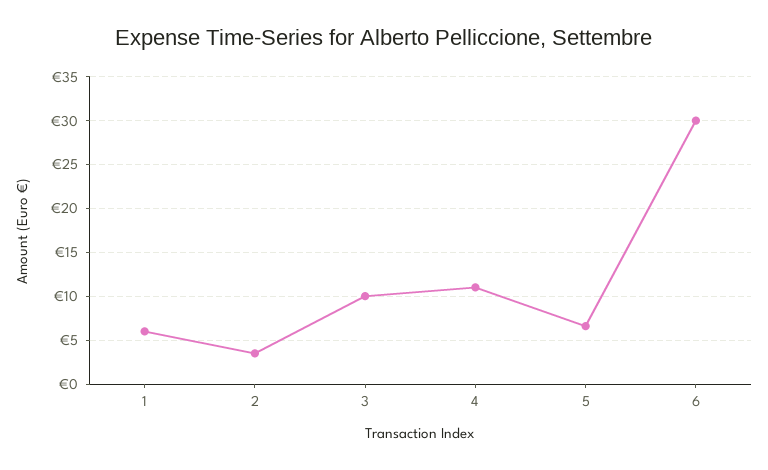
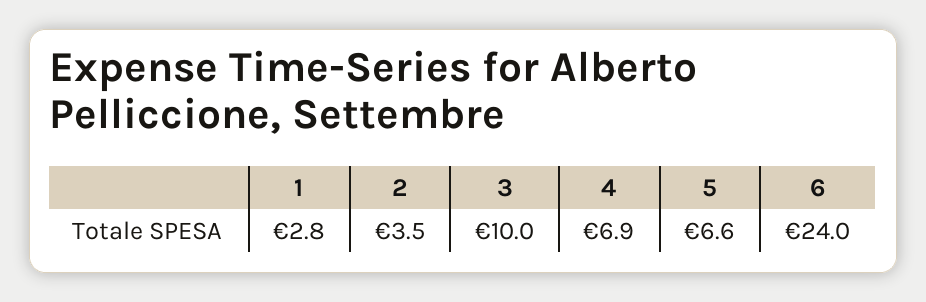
1: 6 -> 2.8
4: 11 -> 6.9
6: 30 -> 24

